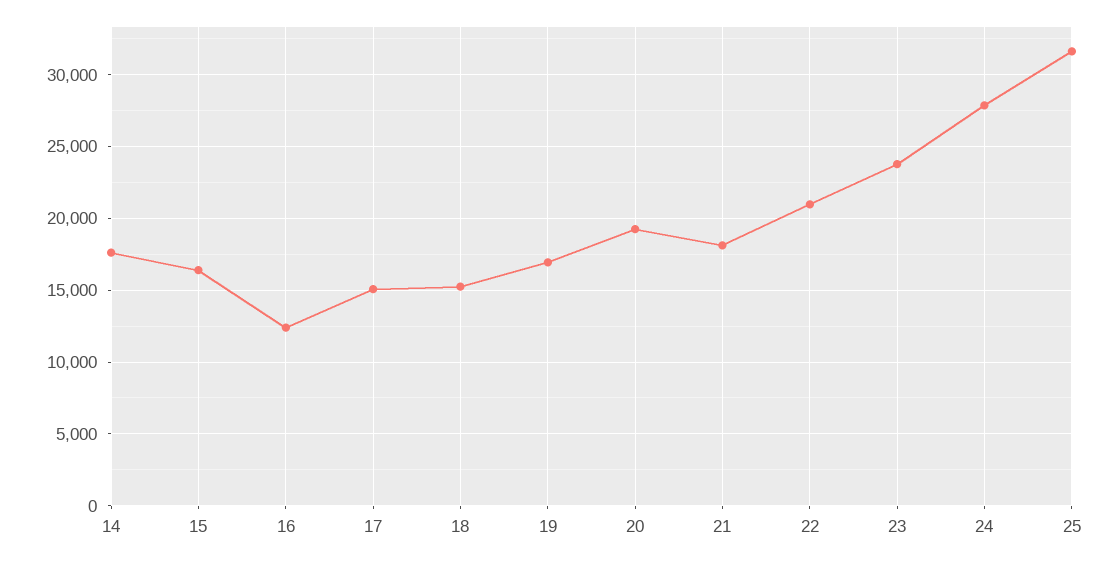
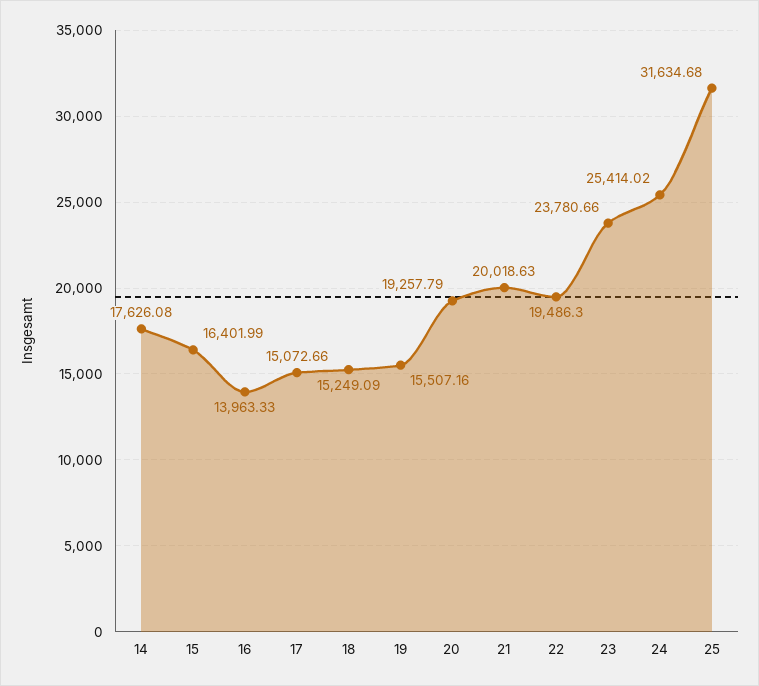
16: 12500 -> 13963.33
19: 17000 -> 15507.16
21: 18000 -> 20018.63
22: 21000 -> 19486.3
24: 28000 -> 25414.02

